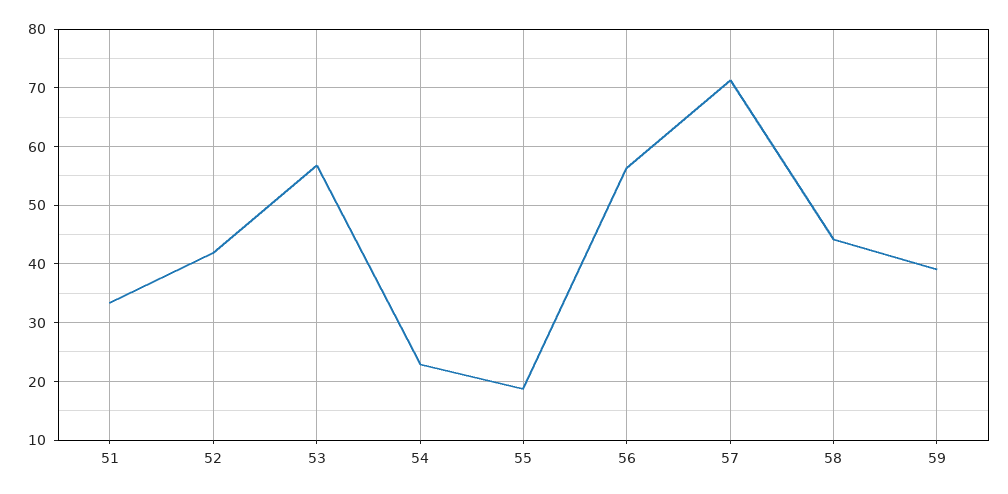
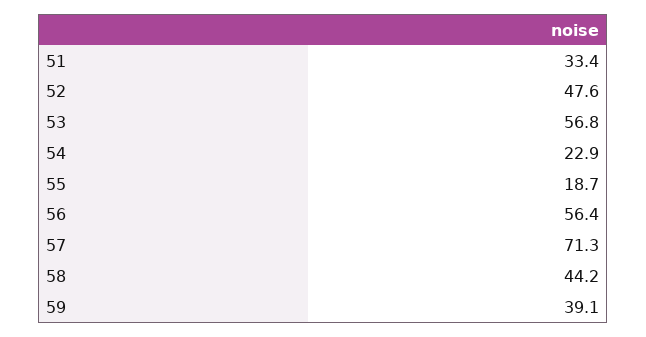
52: 42 -> 47.6

